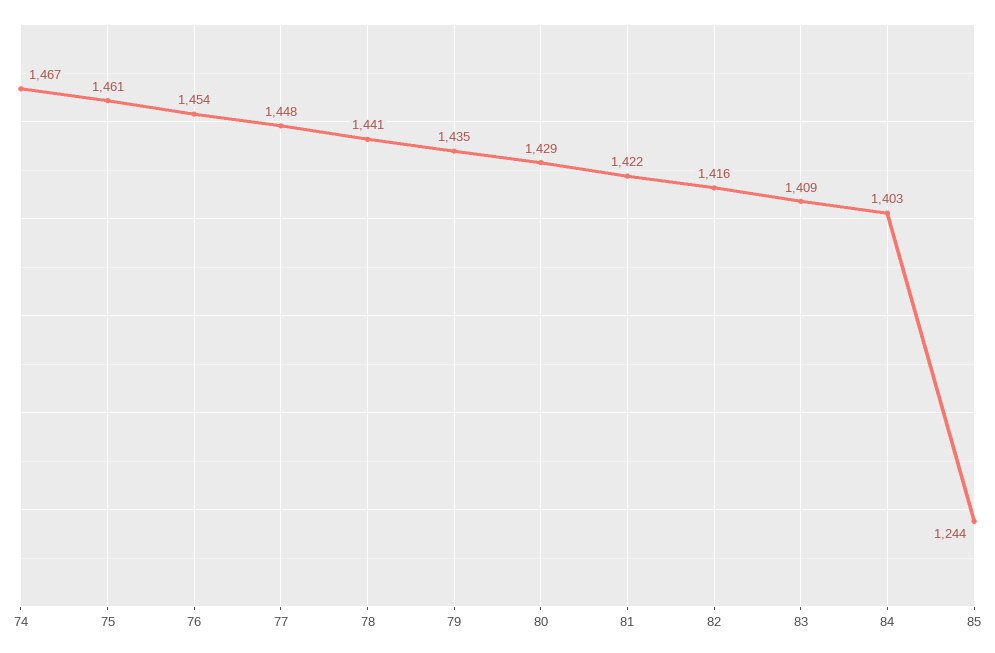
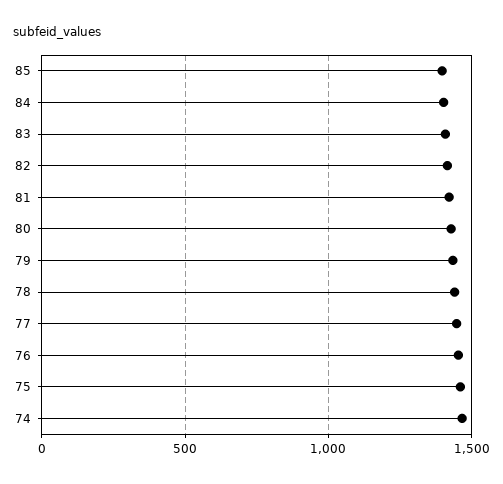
85: 1244 -> 1400

